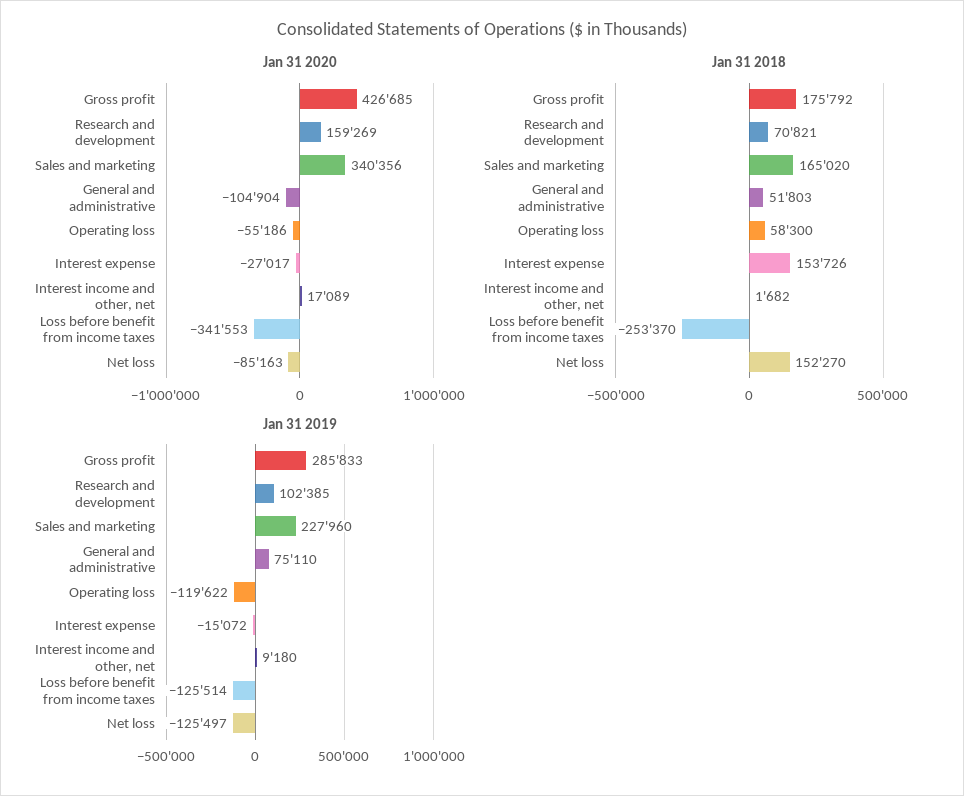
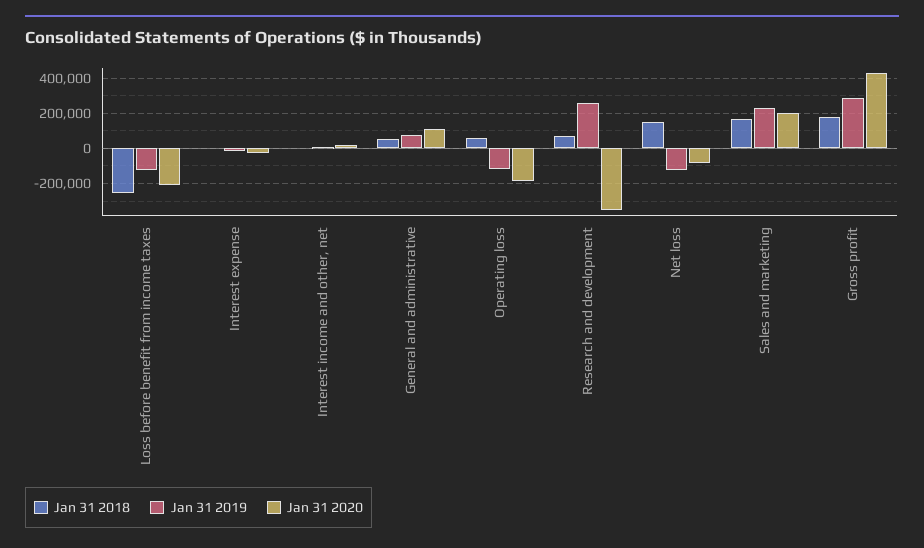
Jan 31 2020, Research and development: 159269 -> -350000
Jan 31 2020, Sales and marketing: 340356 -> 200000
Jan 31 2020, General and administrative: -104904 -> 100000
Jan 31 2020, Operating loss: -55186 -> -200000
Jan 31 2020, Loss before benefit from income taxes: -341553 -> -200000
Jan 31 2018, Interest expense: 153726 -> 0
Jan 31 2019, Research and development: 102385 -> 250000

